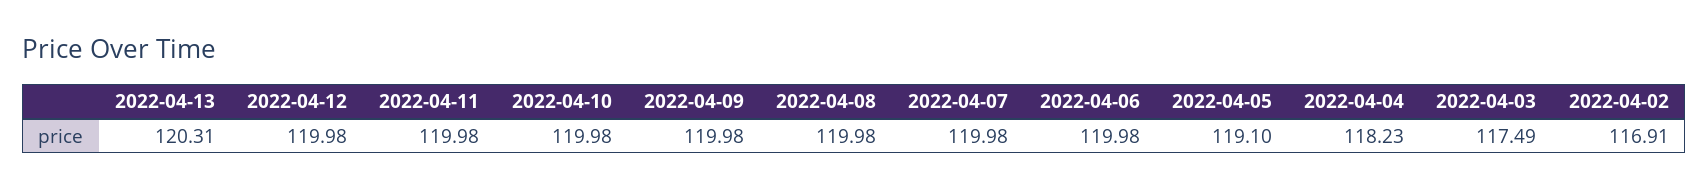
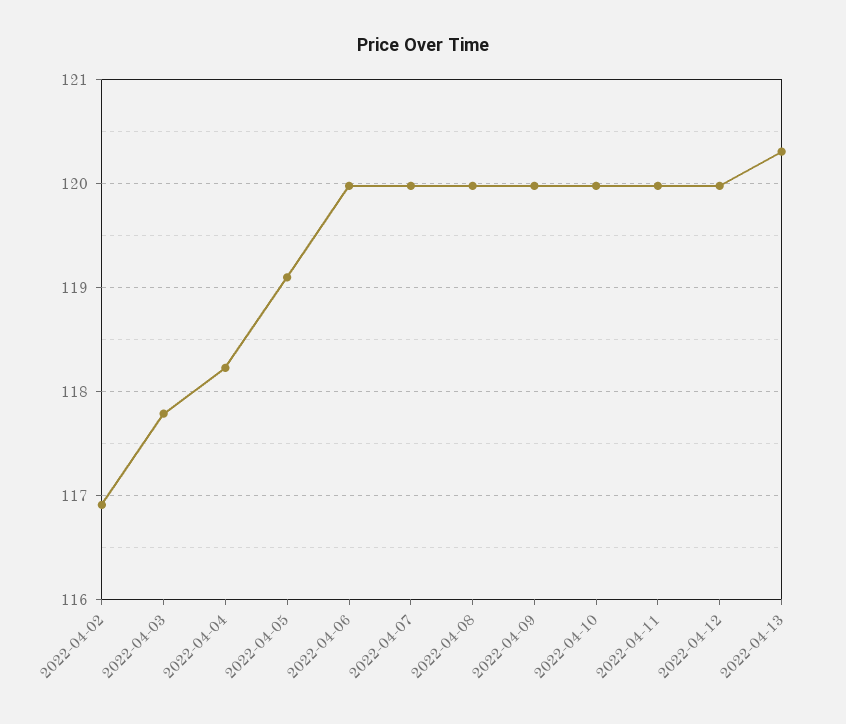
2022-04-03: 117.49 -> 117.8

